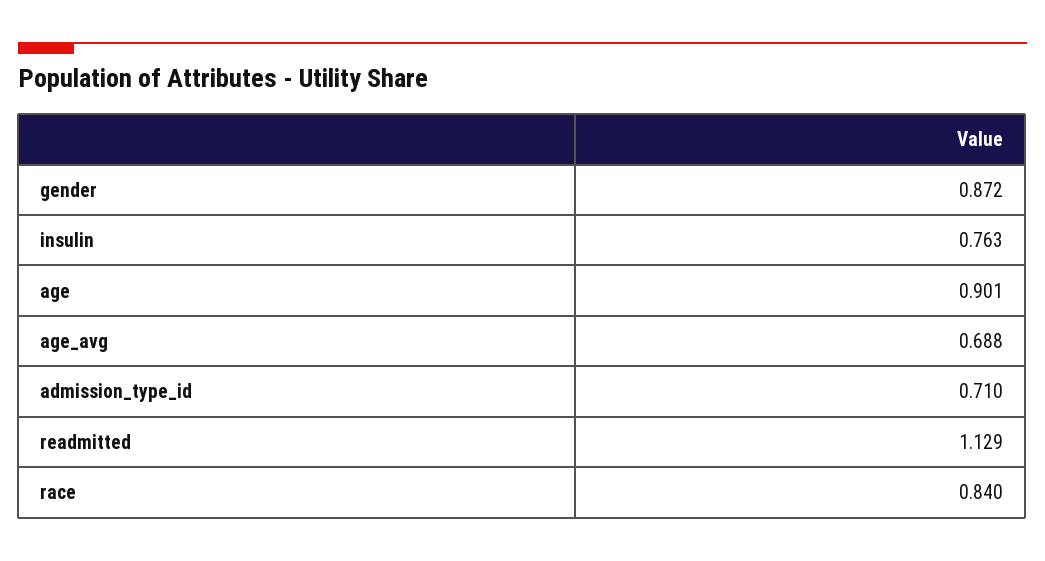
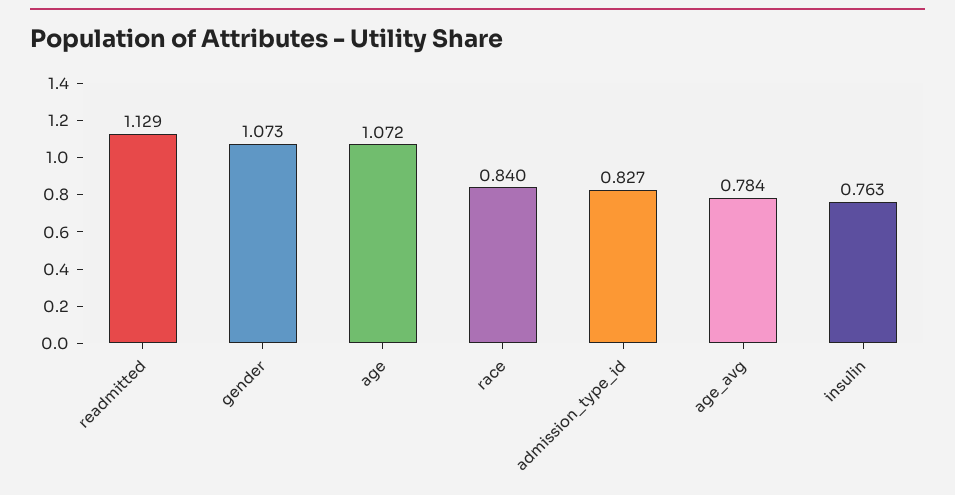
gender: 0.872 -> 1.073
age: 0.901 -> 1.072
age_avg: 0.688 -> 0.784
admission_type_id: 0.71 -> 0.827

